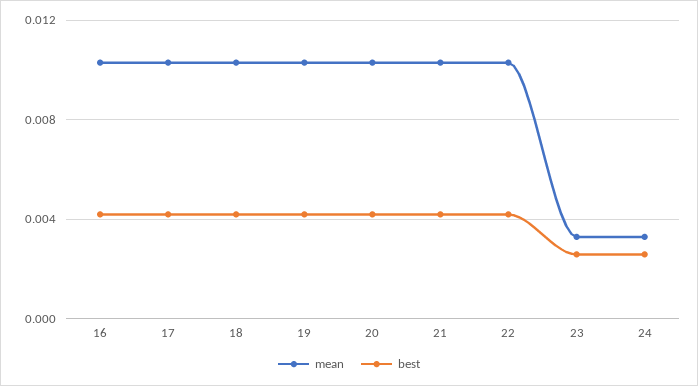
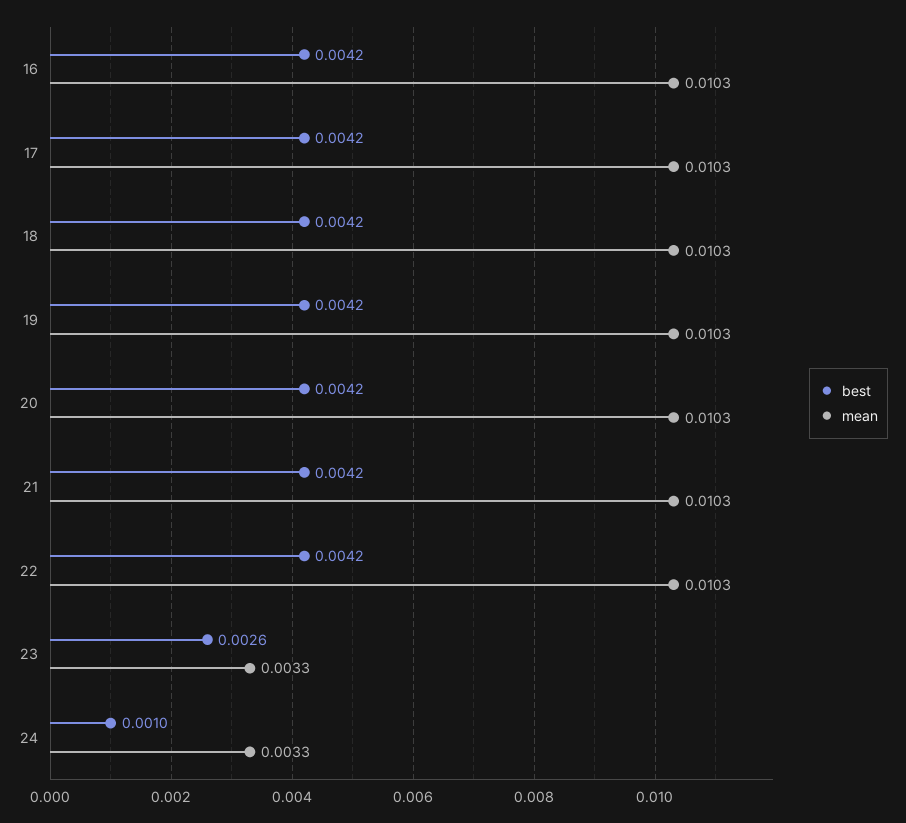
best, 24: 0.0025 -> 0.001

